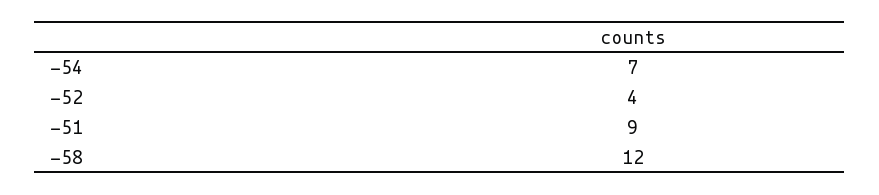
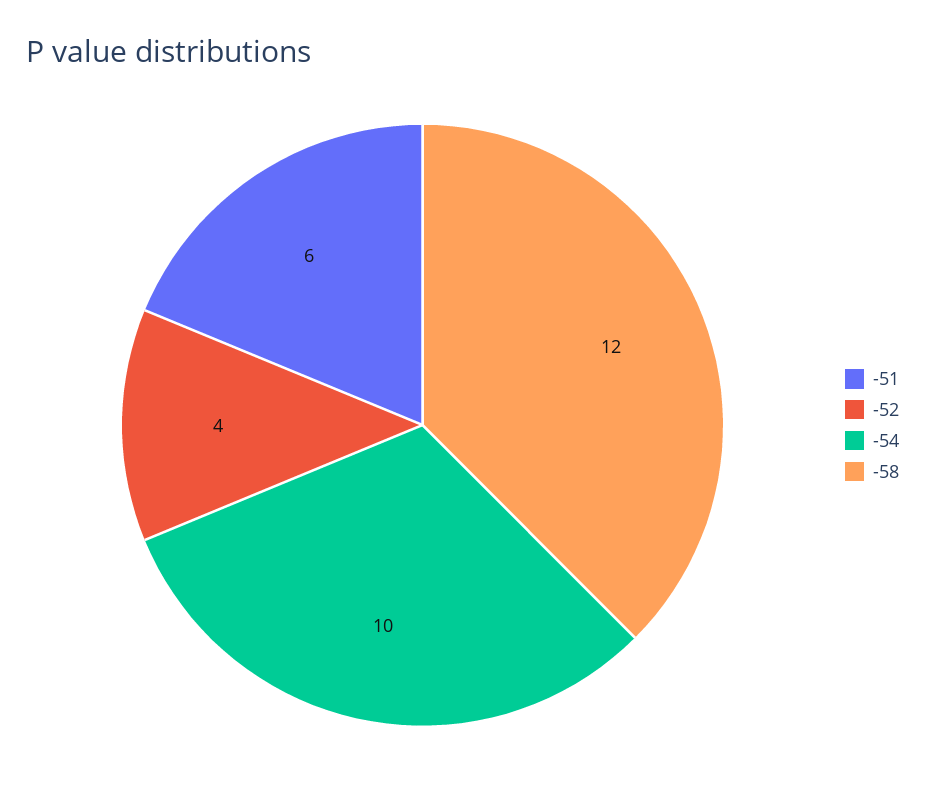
-54: 7 -> 10
-51: 9 -> 6

